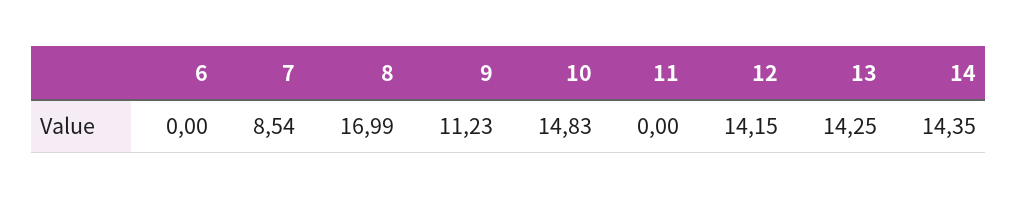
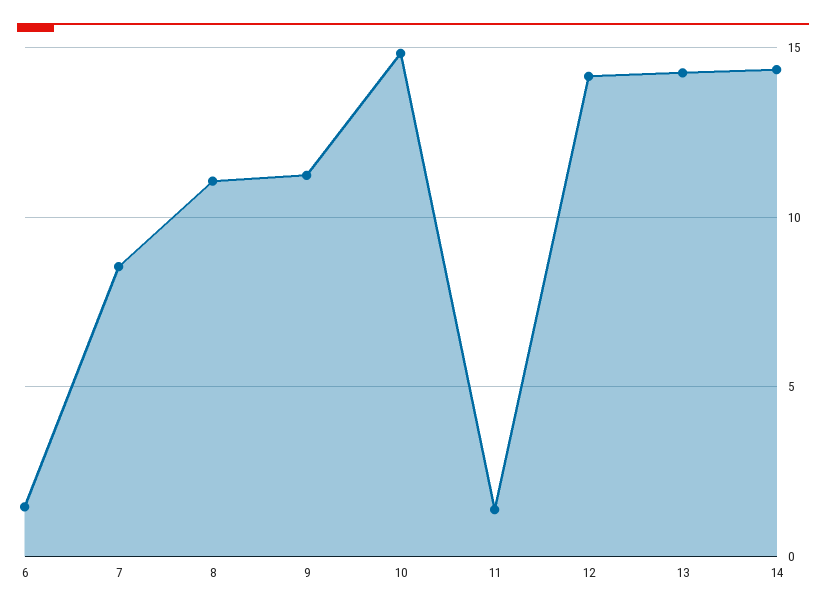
6: 0 -> 1.5
8: 16.99 -> 11
11: 0 -> 1.5

